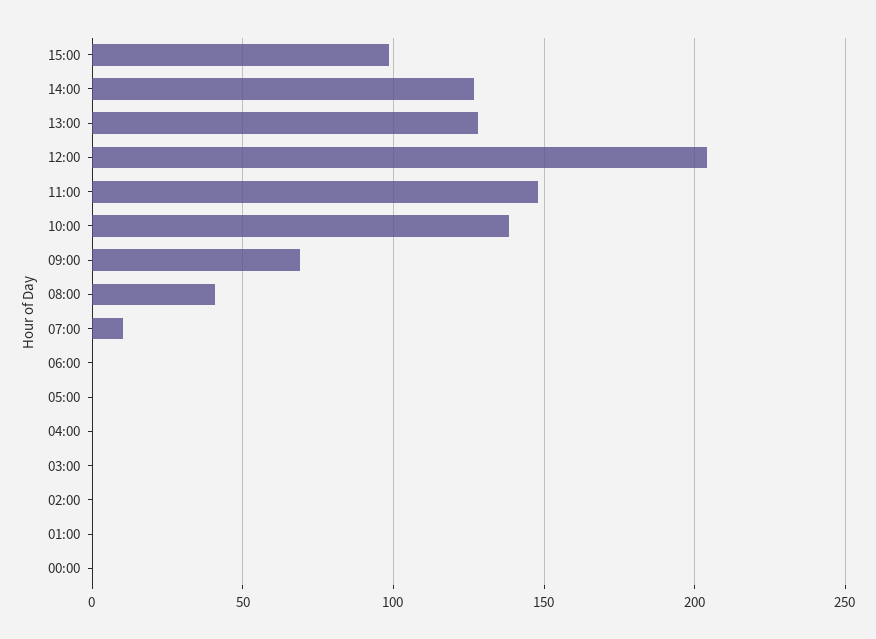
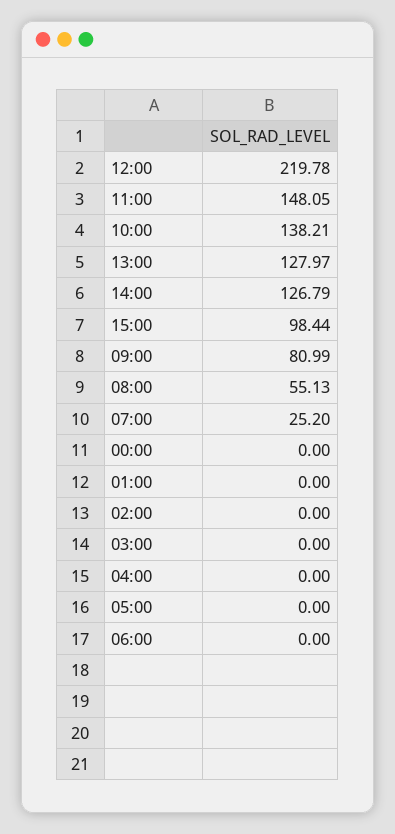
12:00: 205 -> 219.78
09:00: 70 -> 80.99
08:00: 40 -> 55.13
07:00: 10 -> 25.2

